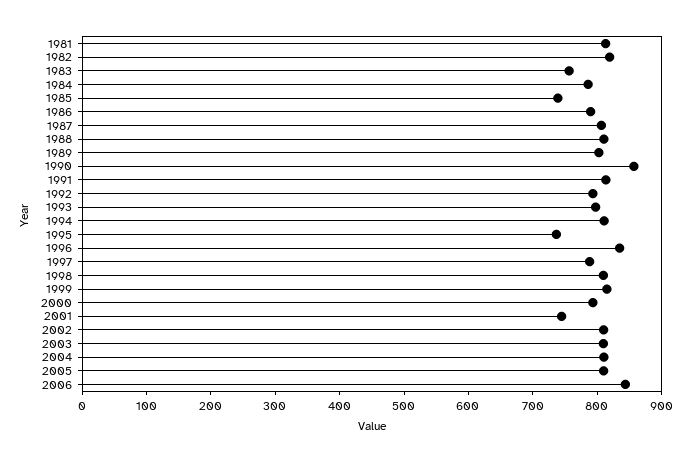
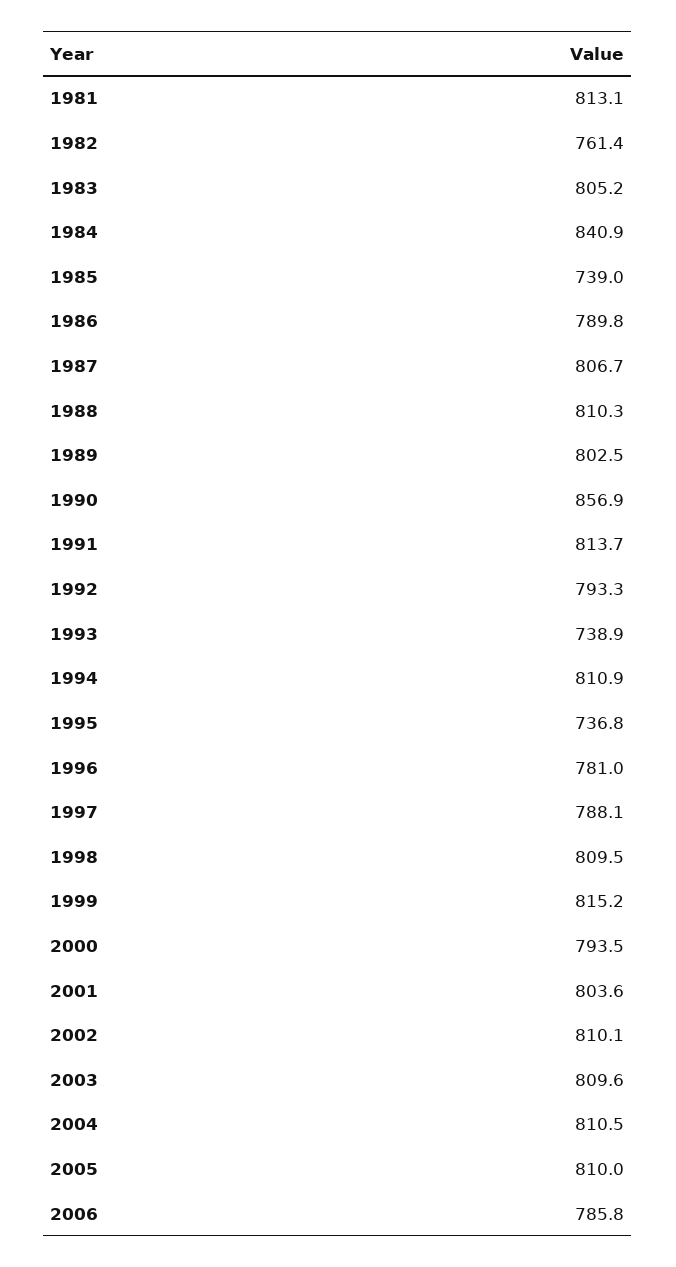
1982: 820 -> 761.4
1983: 760 -> 805.2
1984: 780 -> 840.9
1993: 800 -> 738.9
1996: 840 -> 781
2001: 740 -> 803.6
2006: 840 -> 785.8

